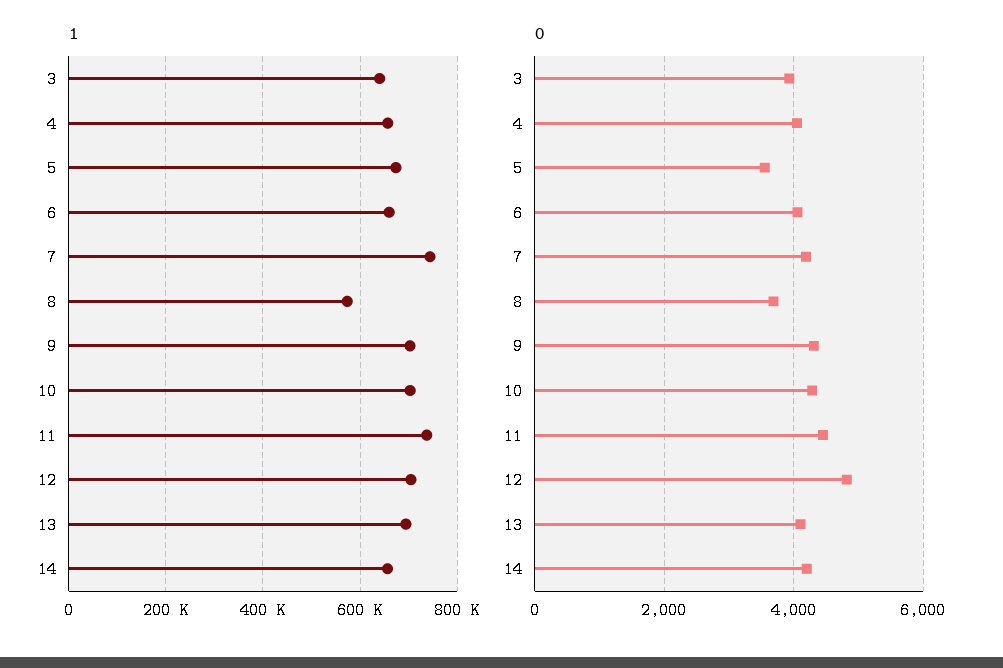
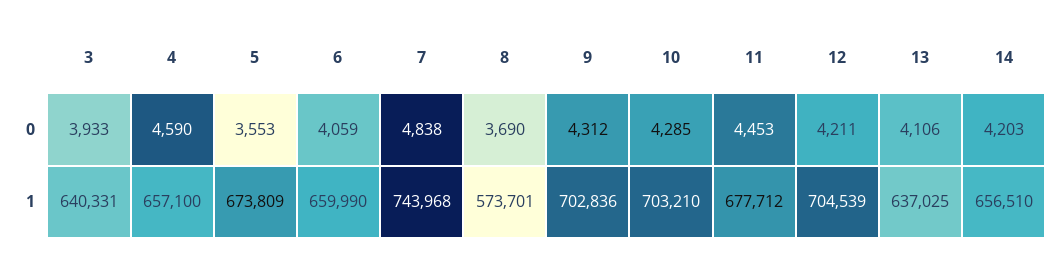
1, 11: 740000 -> 677712
1, 13: 700000 -> 637025
0, 4: 4000 -> 4590
0, 7: 4200 -> 4838
0, 12: 4800 -> 4211

